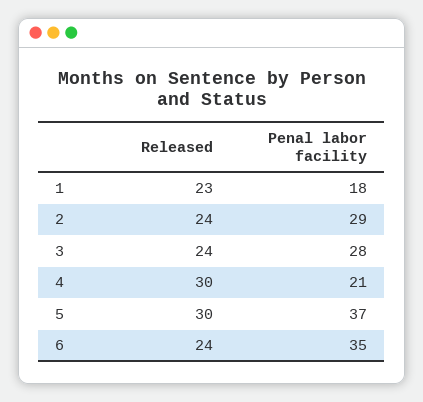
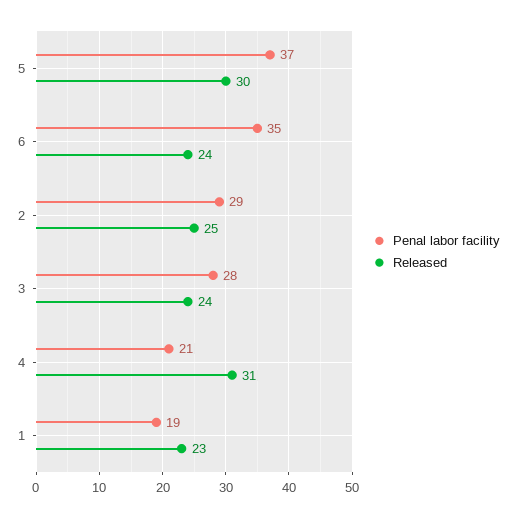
Penal labor facility, 1: 18 -> 19
Released, 2: 24 -> 25
Released, 4: 30 -> 31

